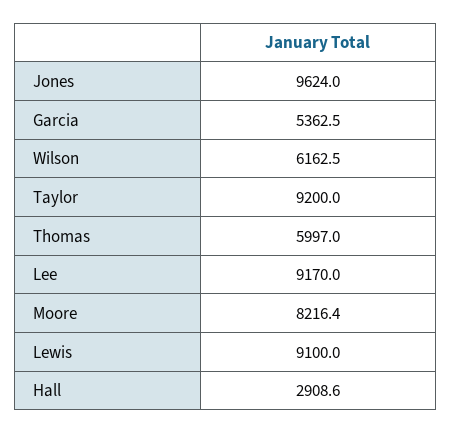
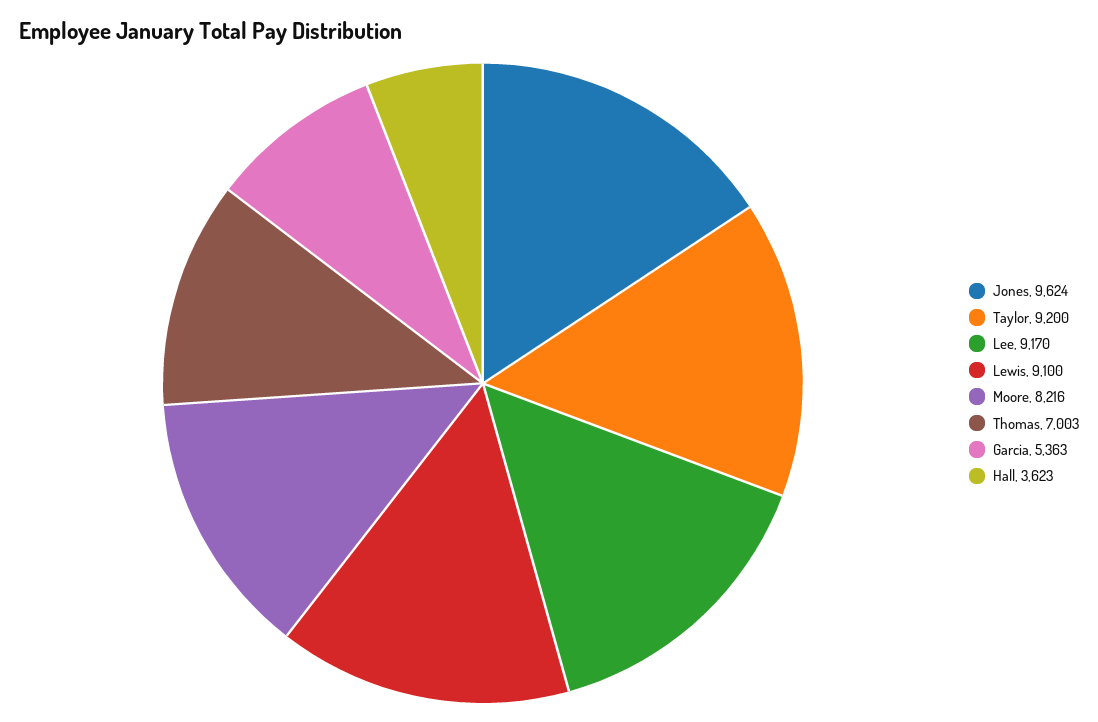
Wilson: 6162.5 -> none
Thomas: 5997 -> 7003
Hall: 2908.6 -> 3623

